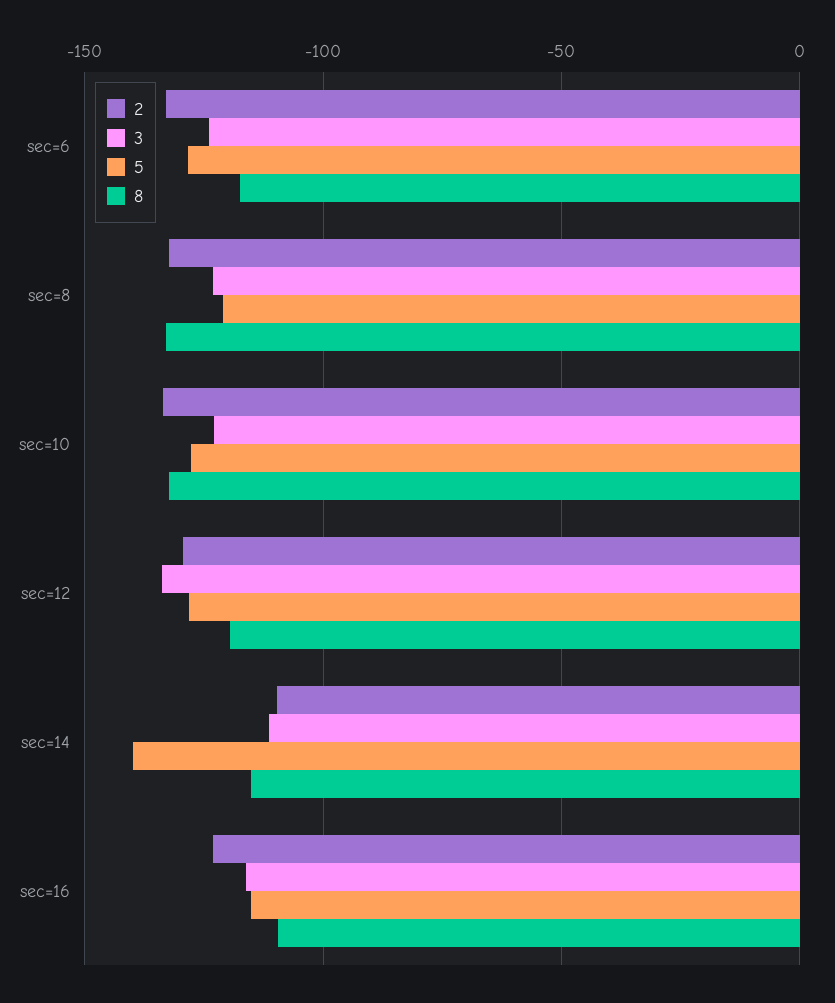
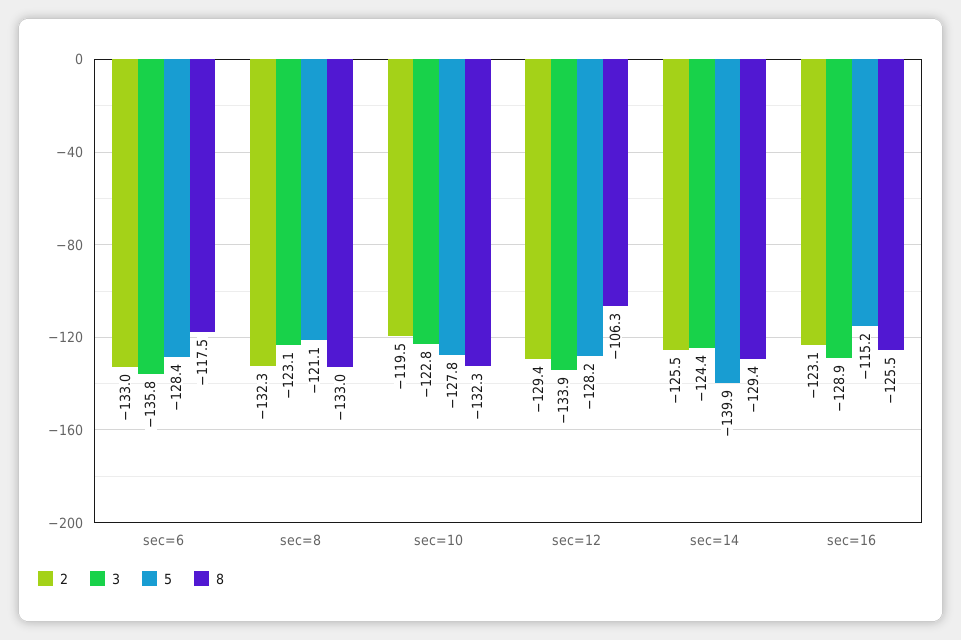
3, sec=6: -125 -> -135.8
2, sec=10: -135 -> -119.5
8, sec=12: -120 -> -106.3
2, sec=14: -110 -> -125.5
3, sec=14: -110 -> -124.4
8, sec=14: -115 -> -129.4
3, sec=16: -115 -> -128.9
8, sec=16: -110 -> -125.5

